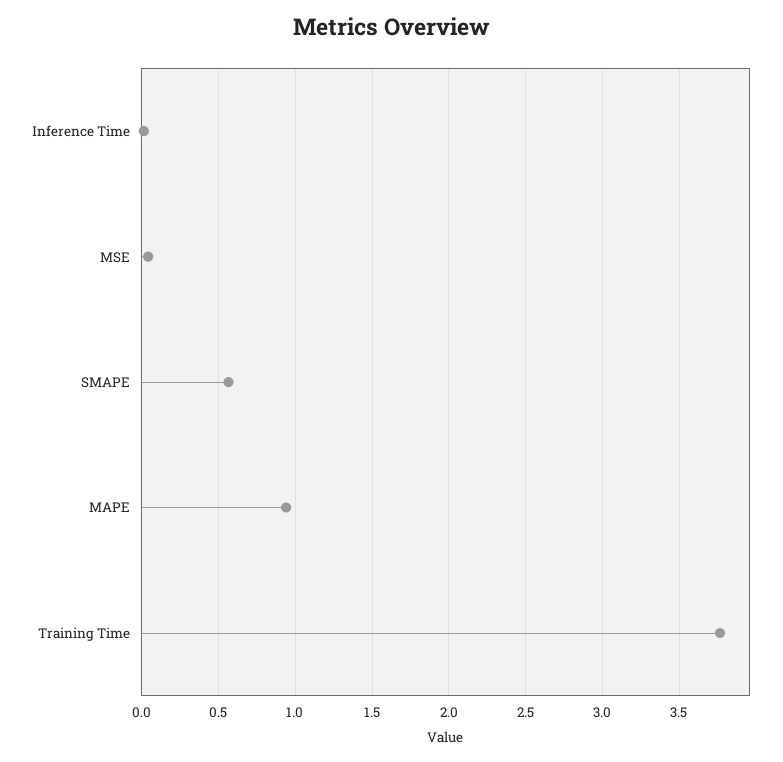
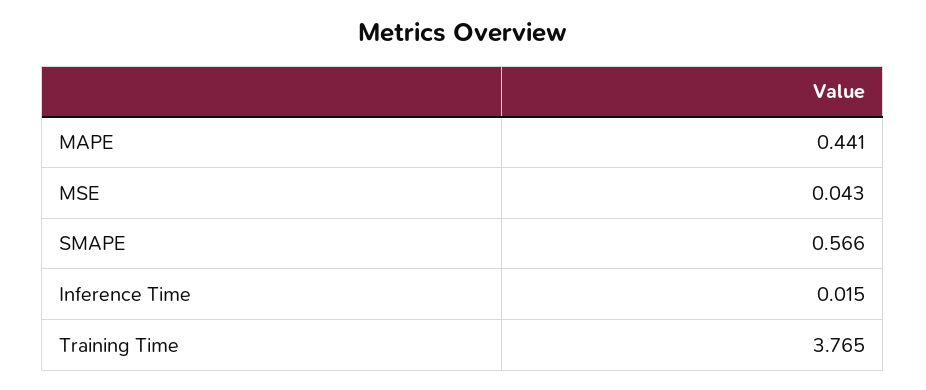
MAPE: 0.95 -> 0.441

